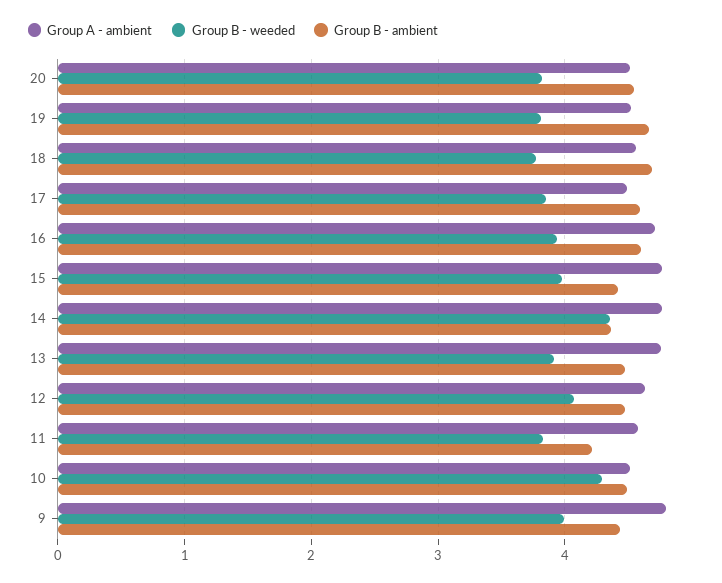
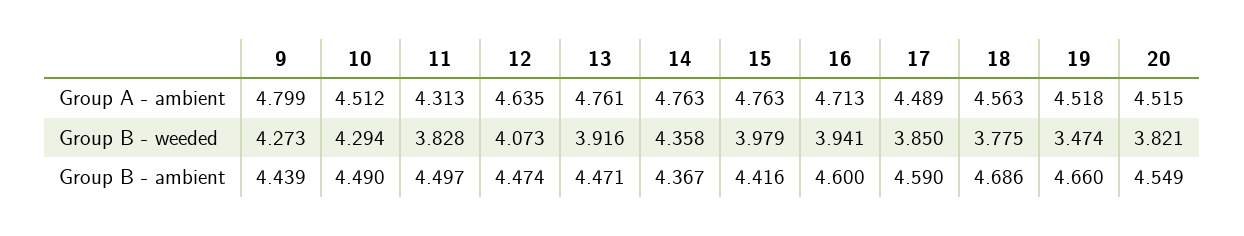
Group B - weeded, 19: 3.8 -> 3.474
Group A - ambient, 11: 4.6 -> 4.313
Group B - ambient, 11: 4.2 -> 4.497
Group B - weeded, 9: 4 -> 4.273

